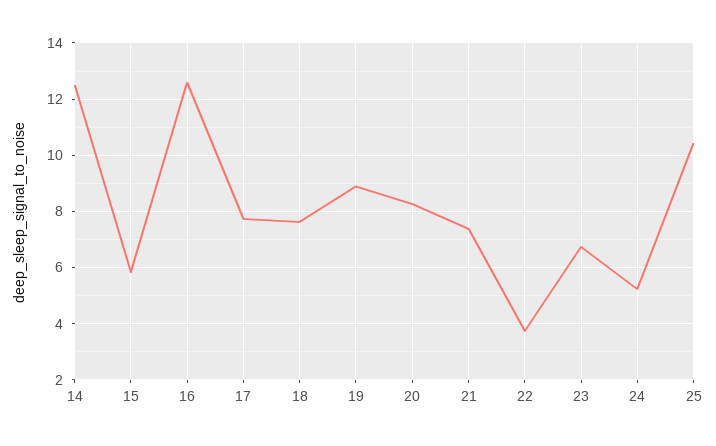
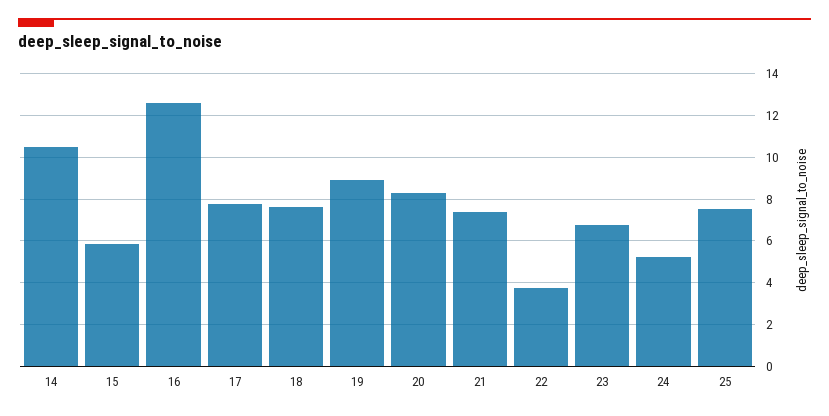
14: 12.5 -> 10.5
25: 10.5 -> 7.5

